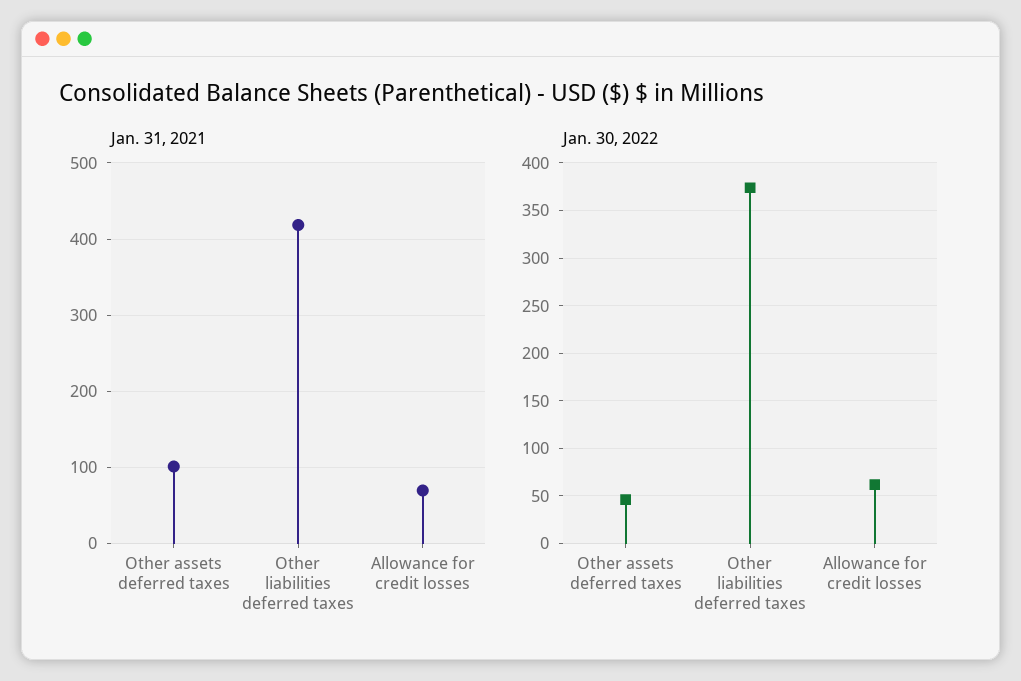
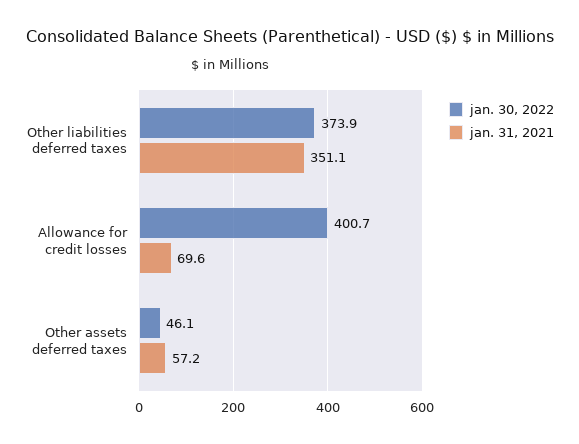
Jan. 31, 2021, Other assets deferred taxes: 100 -> 57.2
Jan. 31, 2021, Other liabilities deferred taxes: 420 -> 351.1
Jan. 30, 2022, Allowance for credit losses: 60 -> 400.7

